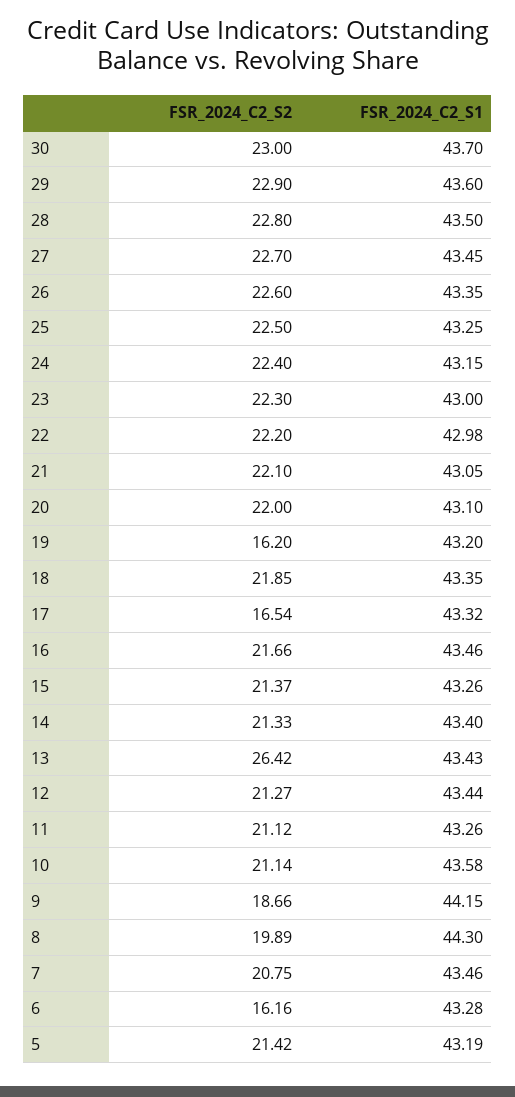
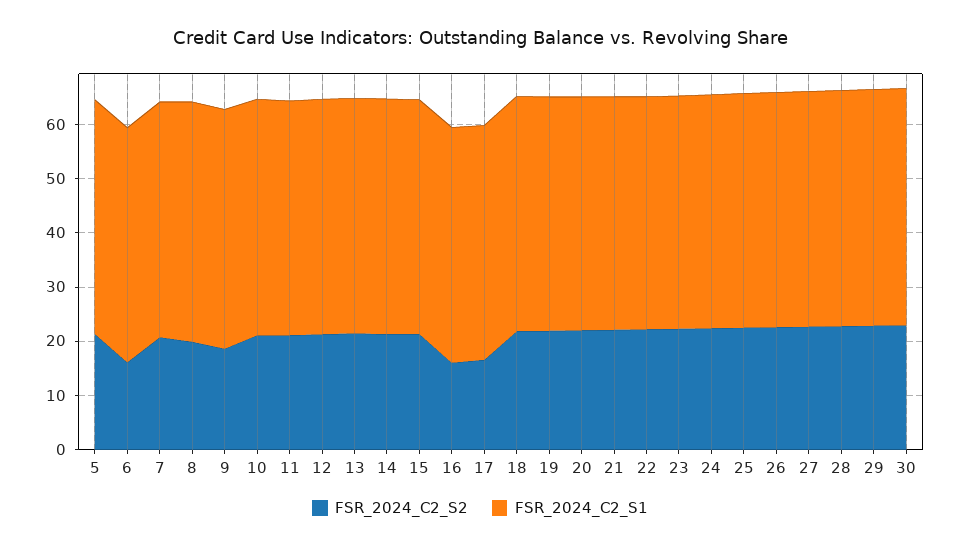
FSR_2024_C2_S2, 19: 16.2 -> 22
FSR_2024_C2_S2, 16: 21.66 -> 16
FSR_2024_C2_S2, 13: 26.42 -> 22

